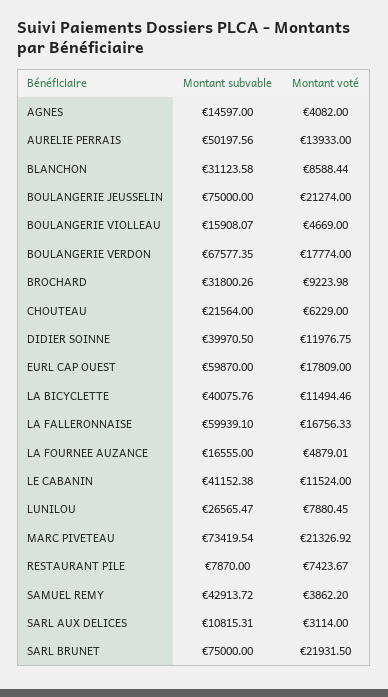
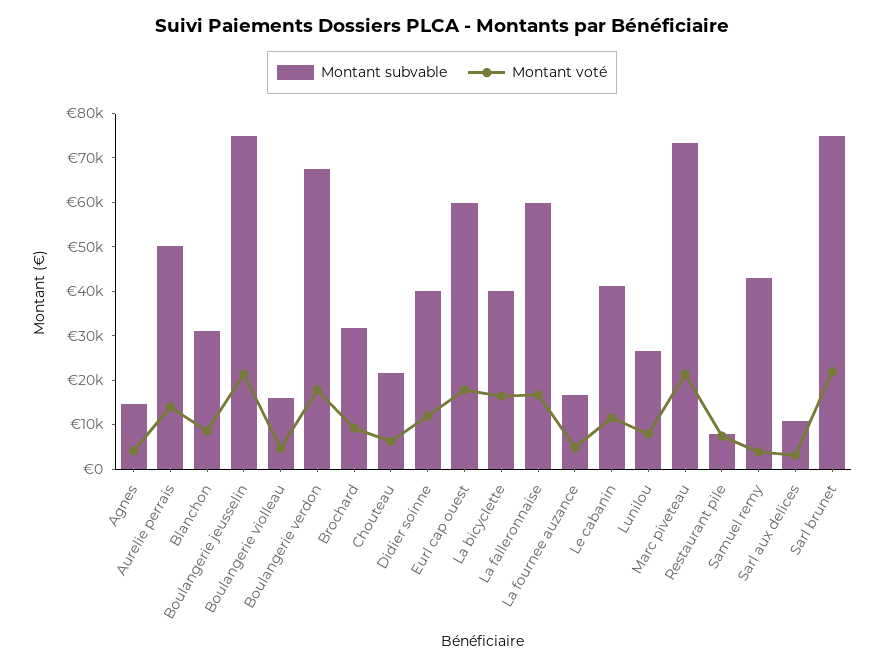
Montant voté, LA BICYCLETTE: 11494.46 -> 16000

